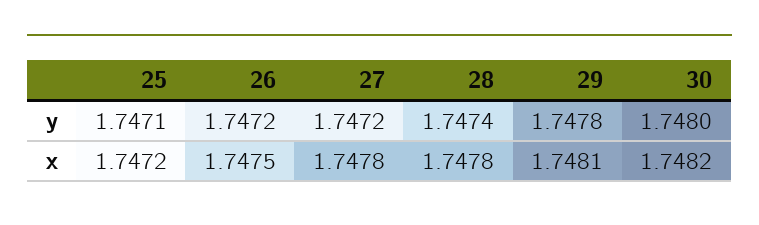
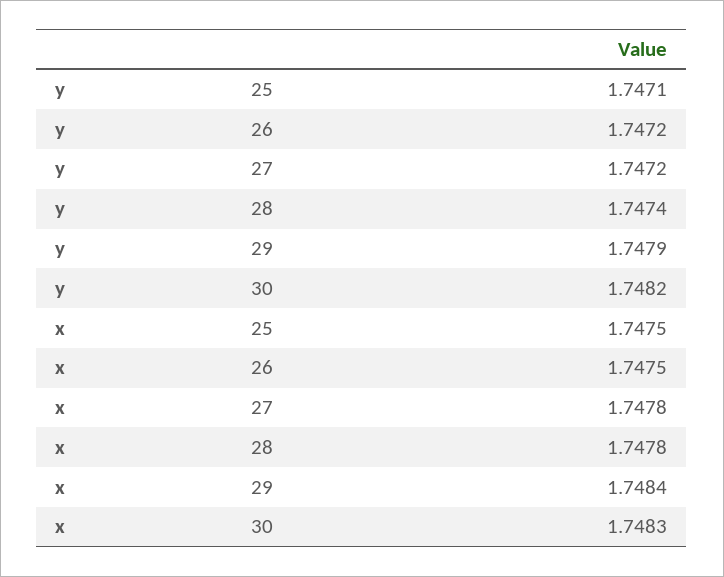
29, y: 1.7478 -> 1.7479
30, y: 1.748 -> 1.7482
25, x: 1.7472 -> 1.7475
29, x: 1.7481 -> 1.7484
30, x: 1.7482 -> 1.7483

